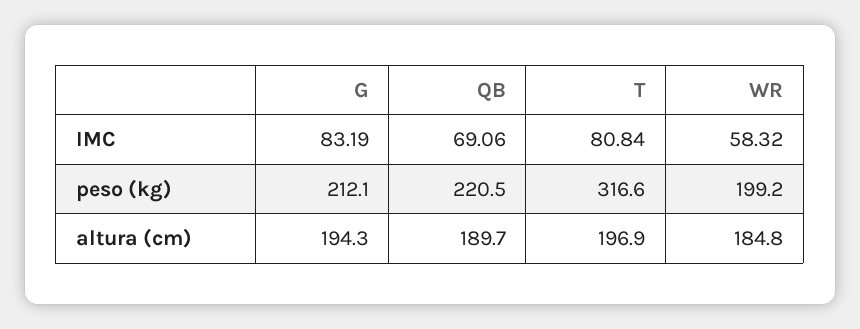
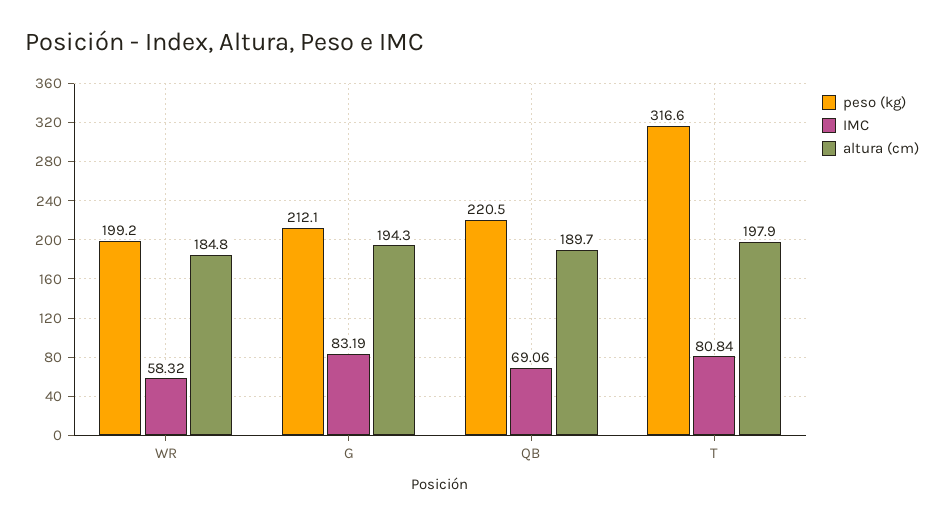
altura (cm), T: 196.9 -> 197.9

